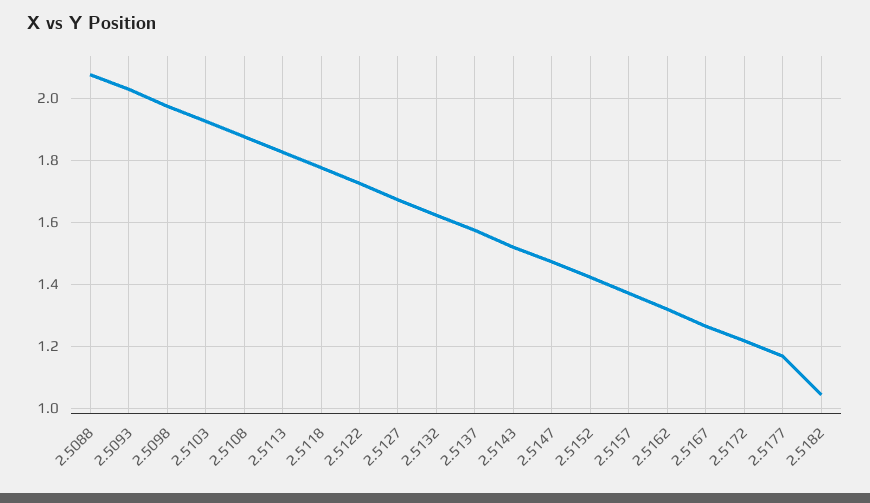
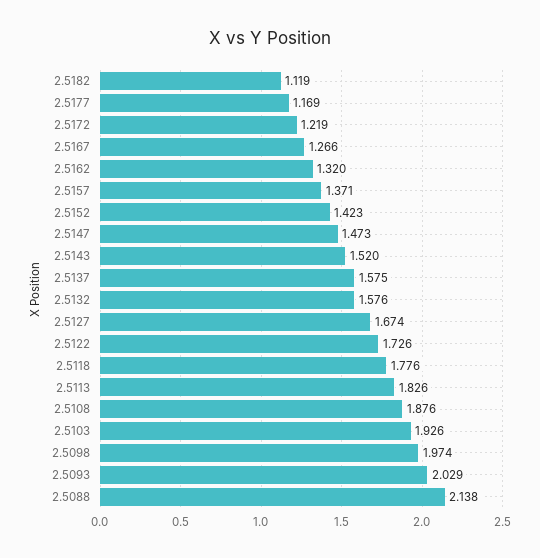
2.5088: 2.08 -> 2.138
2.5132: 1.62 -> 1.576
2.5182: 1.04 -> 1.119

